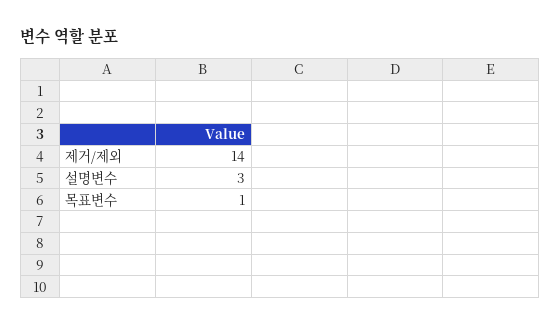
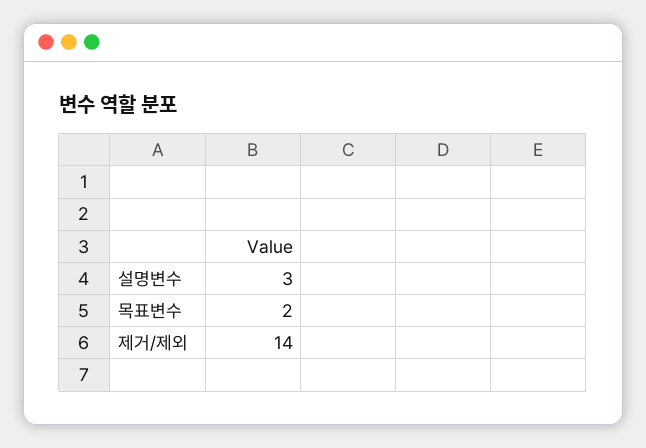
목표변수: 1 -> 2

